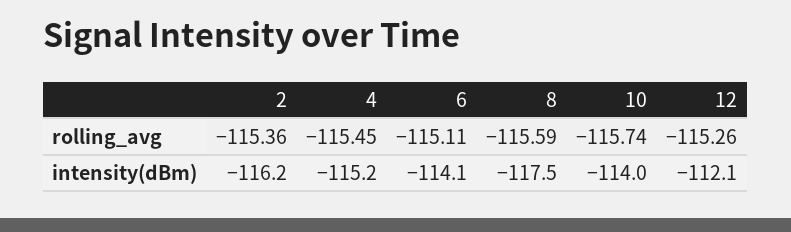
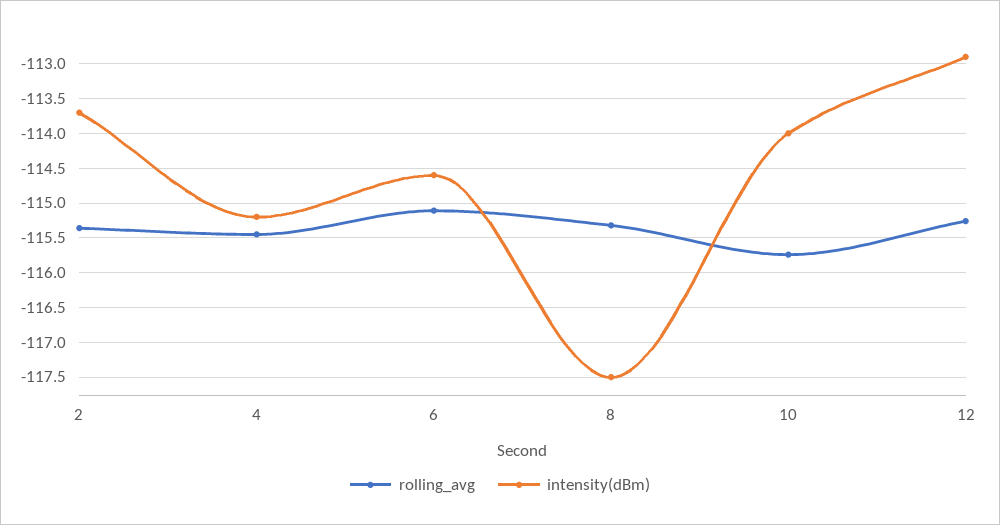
rolling_avg, 8: -115.59 -> -115.3
intensity(dBm), 2: -116.2 -> -113.7
intensity(dBm), 6: -114.1 -> -114.6
intensity(dBm), 12: -112.1 -> -112.9

